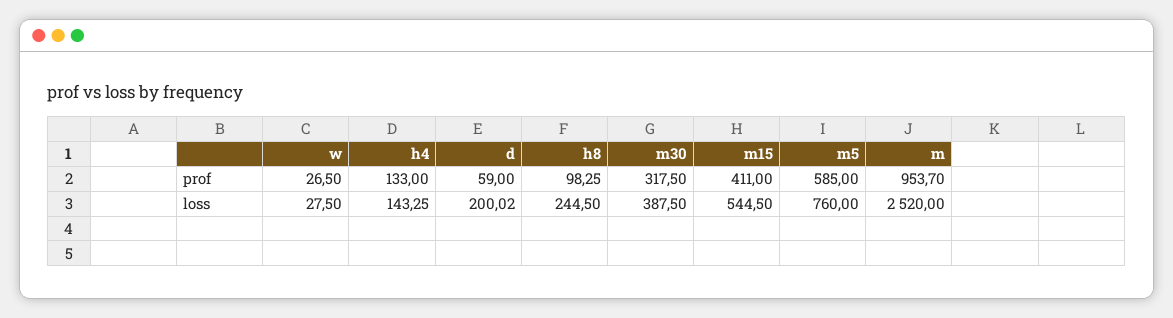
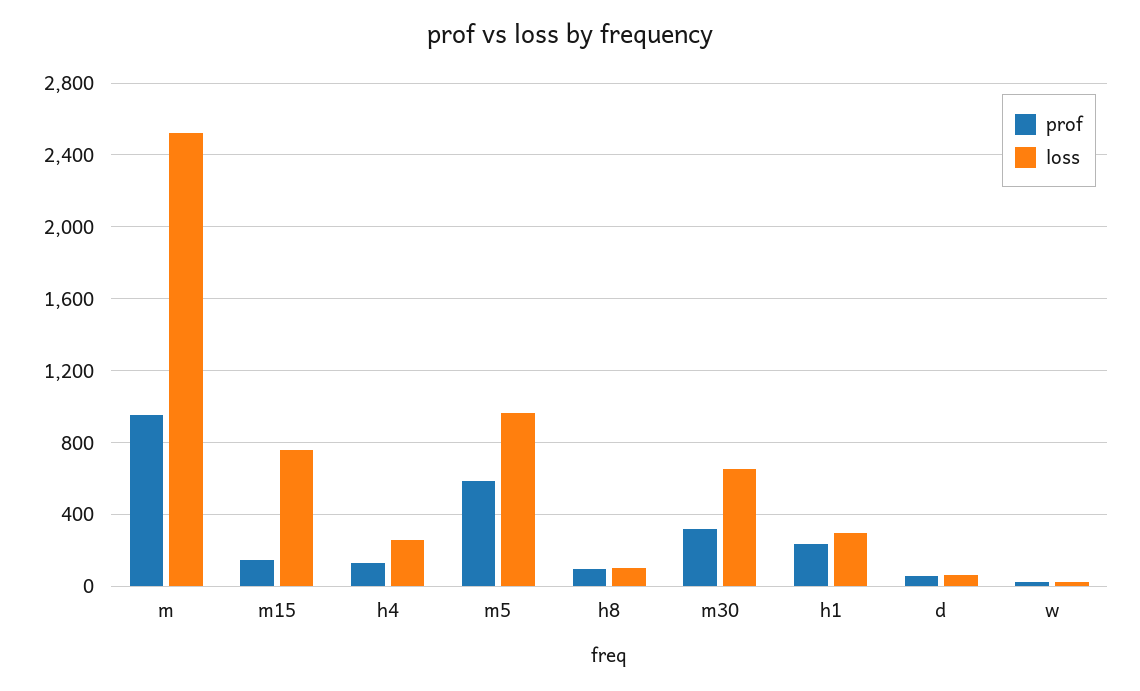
prof, m15: 411 -> 150
loss, h4: 143.25 -> 250
loss, d: 200.02 -> 50
loss, h8: 244.5 -> 100
loss, m30: 387.5 -> 650
loss, m15: 544.5 -> 750
loss, m5: 760 -> 950
prof, h1: none -> 250
loss, h1: none -> 300

